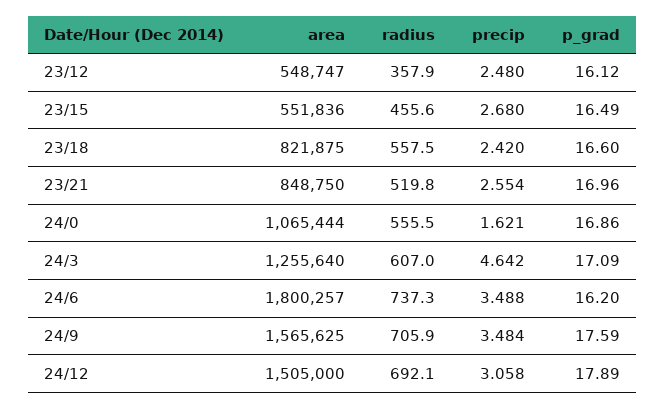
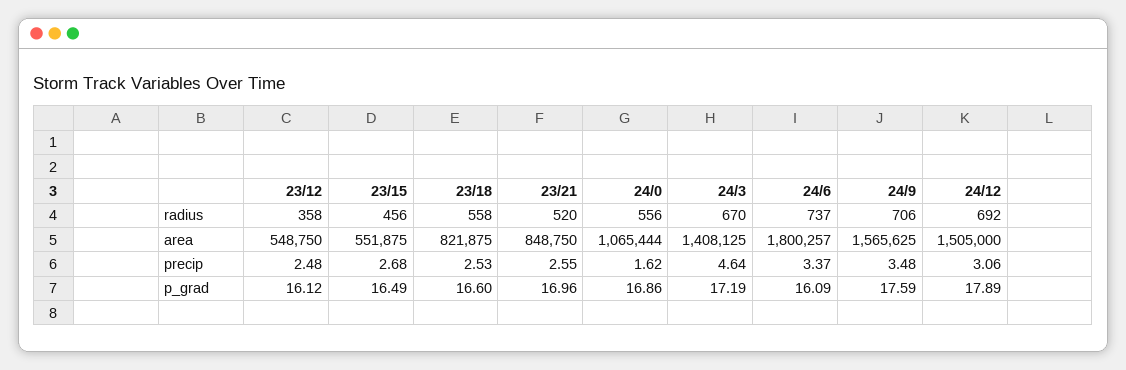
area, 23/12: 548747 -> 548750
area, 23/15: 551836 -> 551875
precip, 23/18: 2.42 -> 2.53
area, 24/3: 1255640 -> 1408125
radius, 24/3: 607 -> 670
p_grad, 24/3: 17.09 -> 17.19
precip, 24/6: 3.488 -> 3.37
p_grad, 24/6: 16.2 -> 16.09

